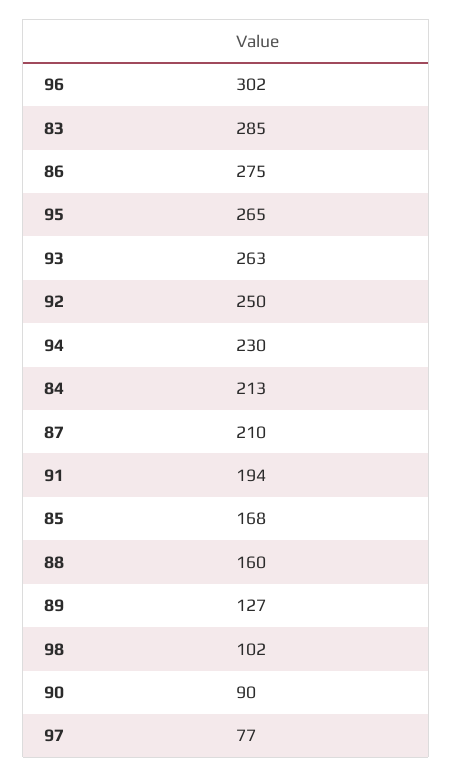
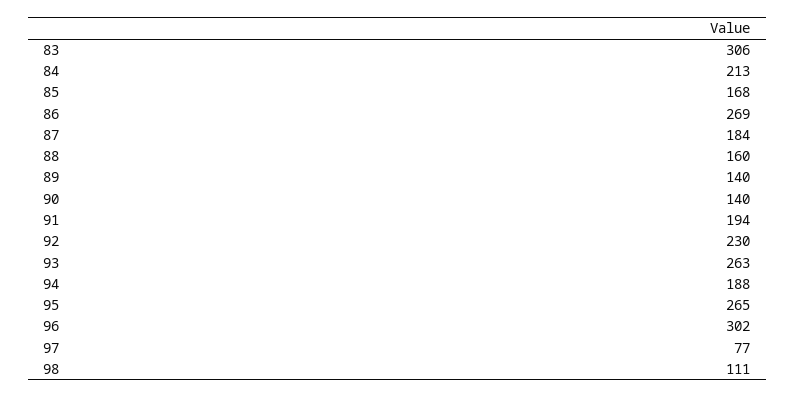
83: 285 -> 306
86: 275 -> 269
92: 250 -> 230
94: 230 -> 188
87: 210 -> 184
89: 127 -> 140
98: 102 -> 111
90: 90 -> 140

